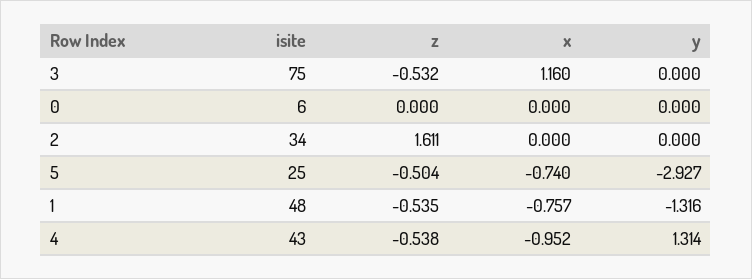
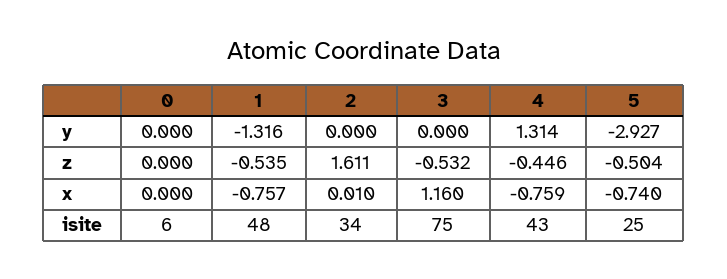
x, 2: 0 -> 0.01
z, 4: -0.538 -> -0.446
x, 4: -0.952 -> -0.759

